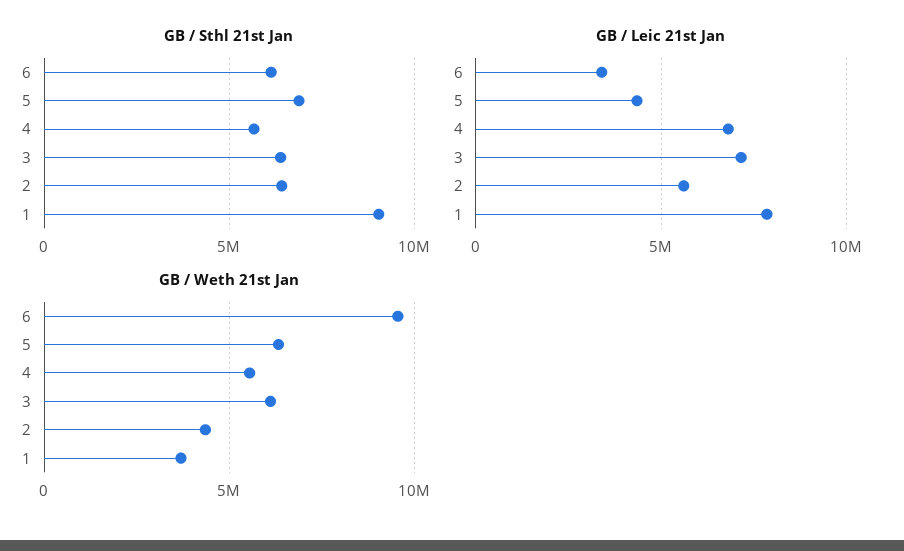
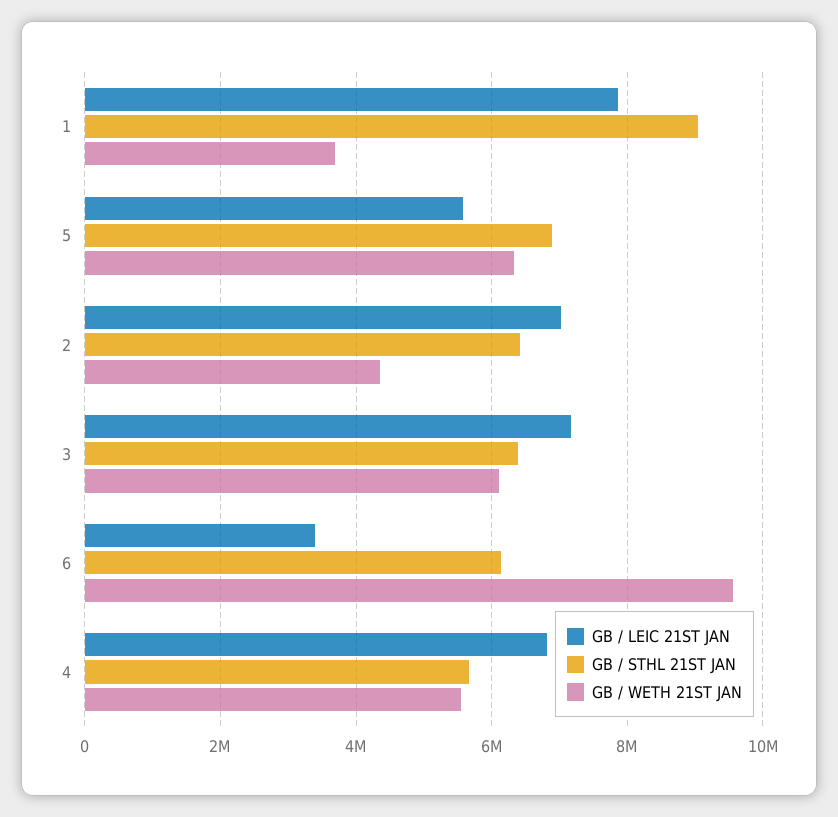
GB / Leic 21st Jan, 5: 4500000 -> 5600000
GB / Leic 21st Jan, 2: 5500000 -> 7000000

